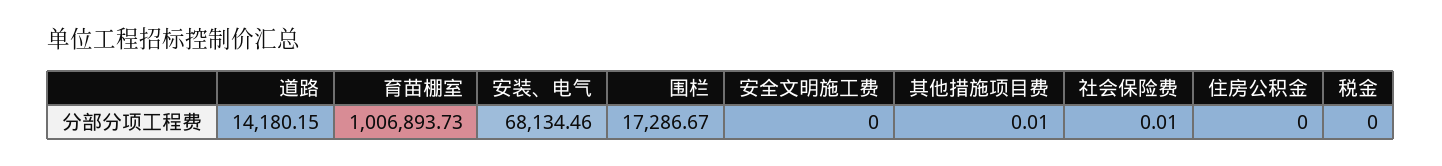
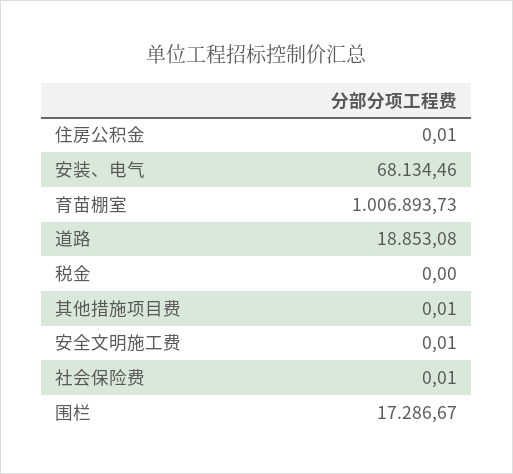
道路: 14180.15 -> 18853.08
安全文明施工费: 0 -> 0.01
住房公积金: 0 -> 0.01

